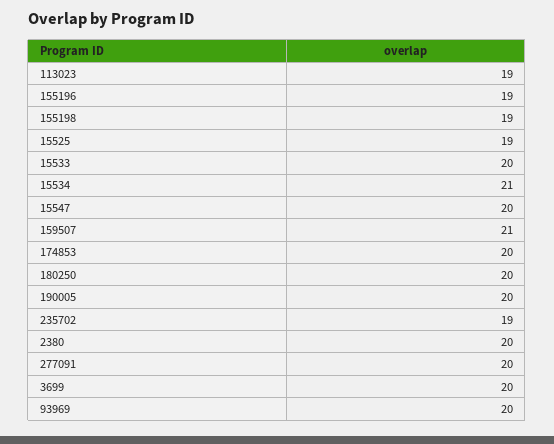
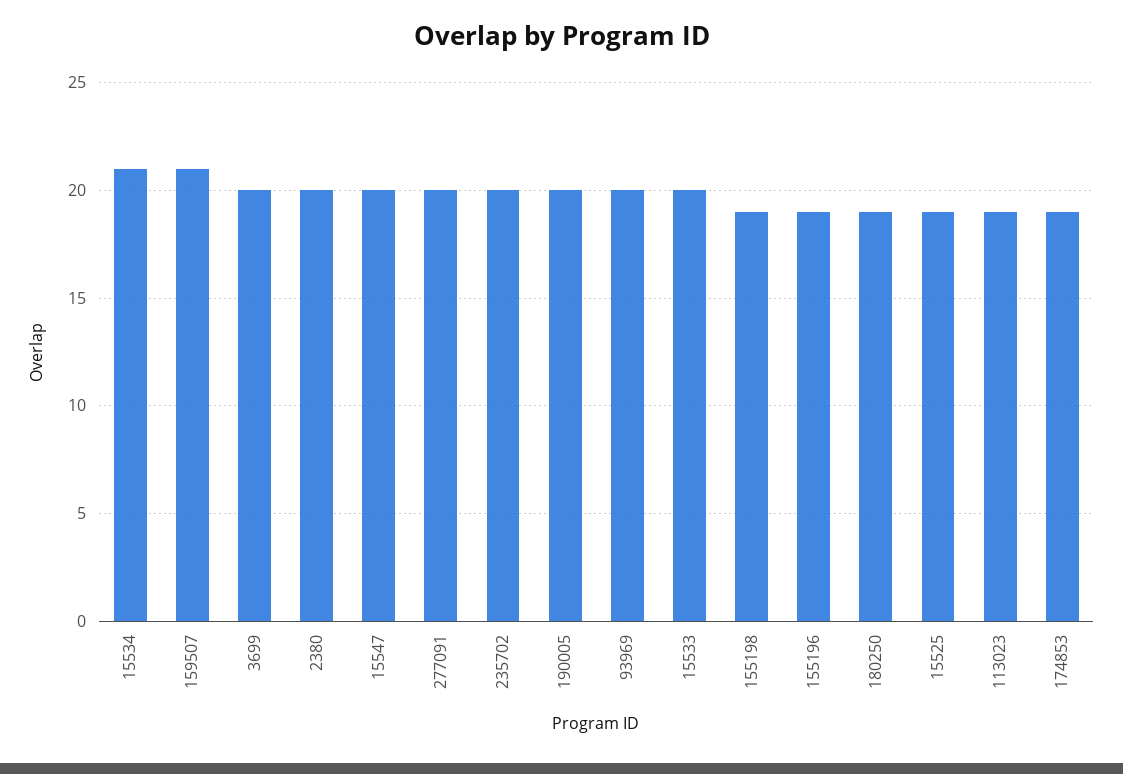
174853: 20 -> 19
180250: 20 -> 19
235702: 19 -> 20

